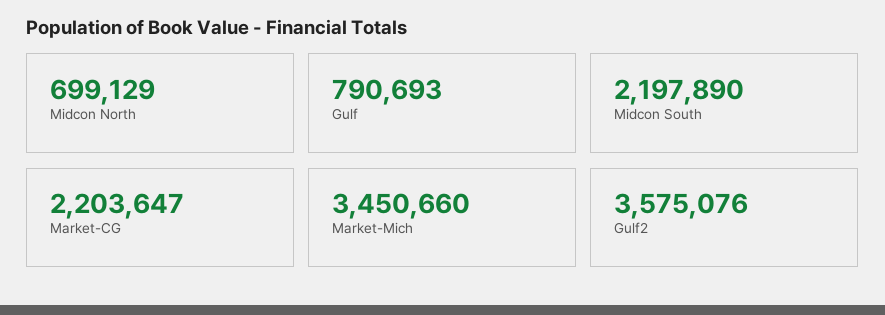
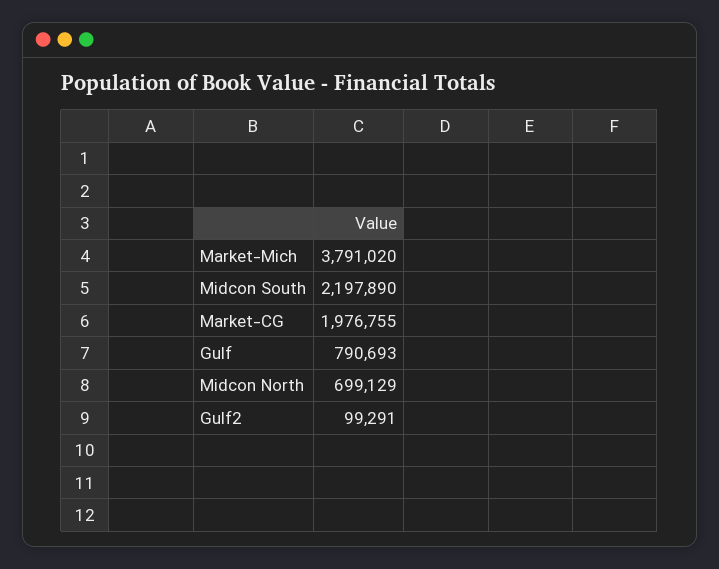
Market-CG: 2203647 -> 1976755
Market-Mich: 3450660 -> 3791020
Gulf2: 3575076 -> 99291

